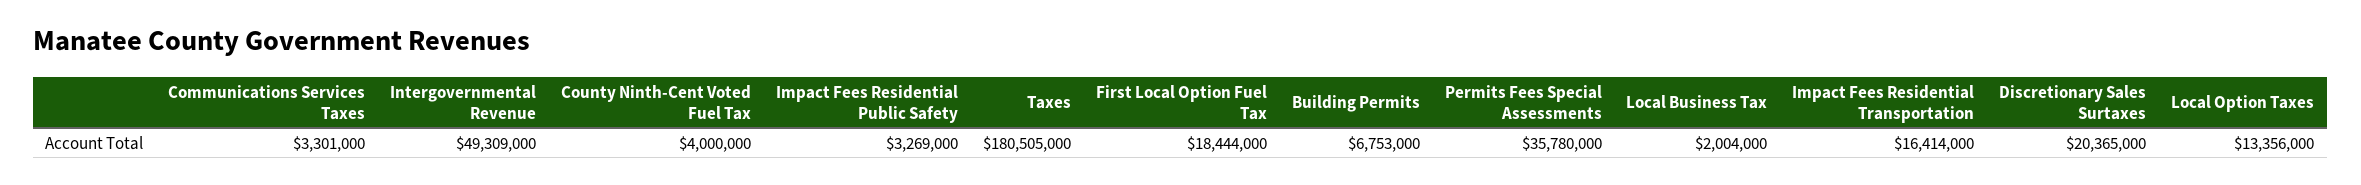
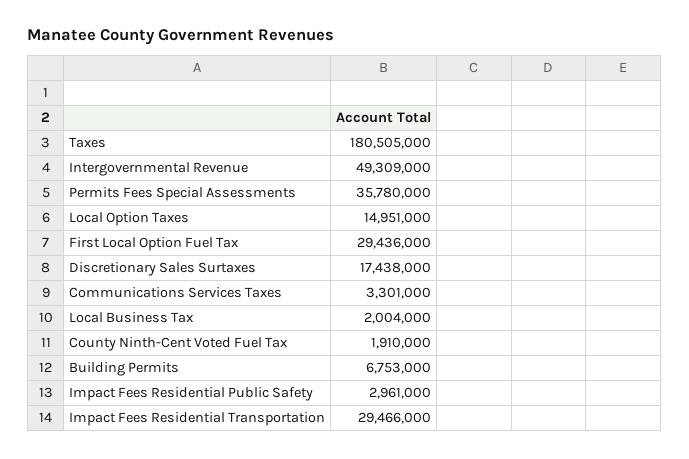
County Ninth-Cent Voted Fuel Tax: 4000000 -> 1910000
Impact Fees Residential Public Safety: 3269000 -> 2961000
First Local Option Fuel Tax: 18444000 -> 29436000
Impact Fees Residential Transportation: 16414000 -> 29466000
Discretionary Sales Surtaxes: 20365000 -> 17438000
Local Option Taxes: 13356000 -> 14951000

